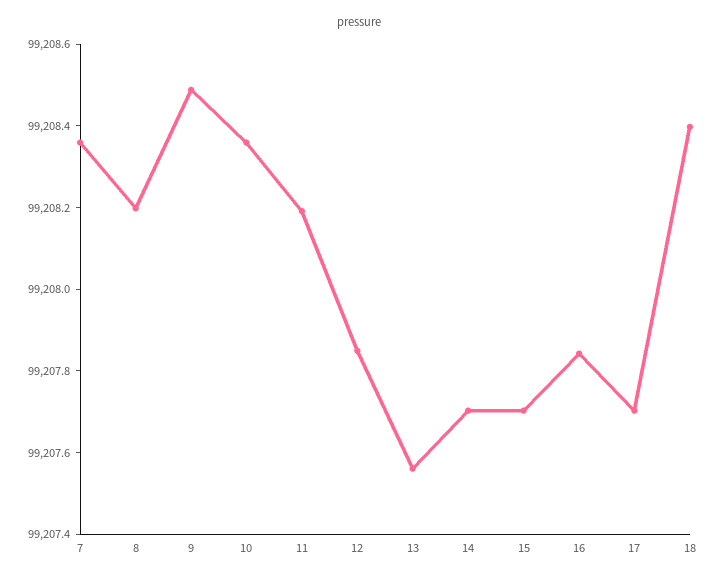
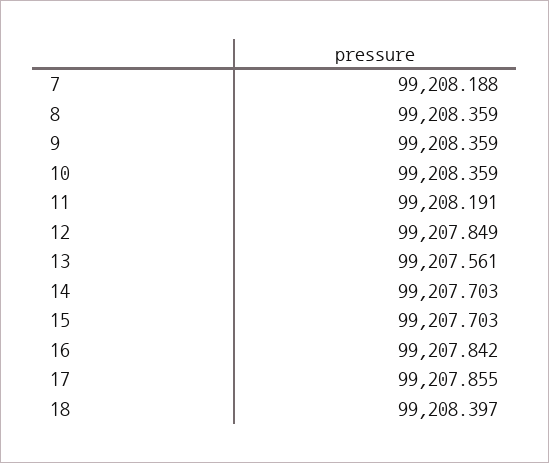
7: 99208.35 -> 99208.188
8: 99208.2 -> 99208.359
9: 99208.5 -> 99208.359
17: 99207.7 -> 99207.855

